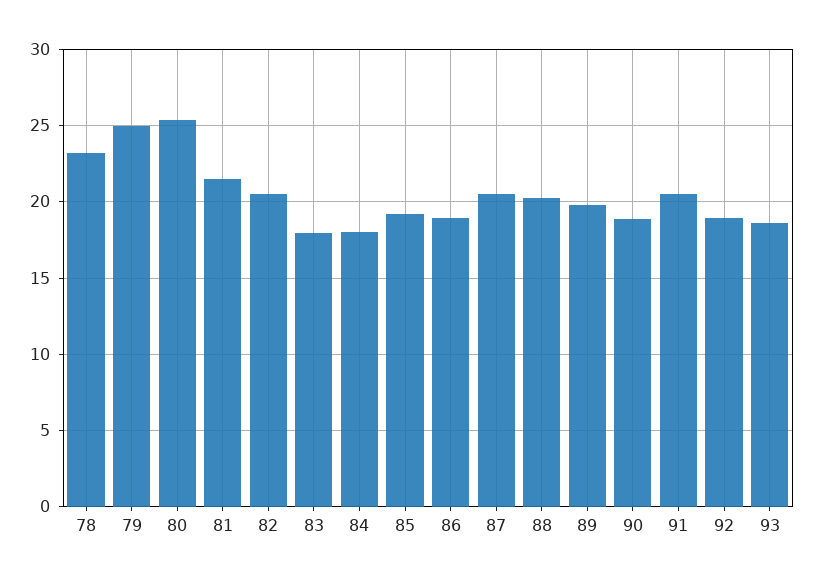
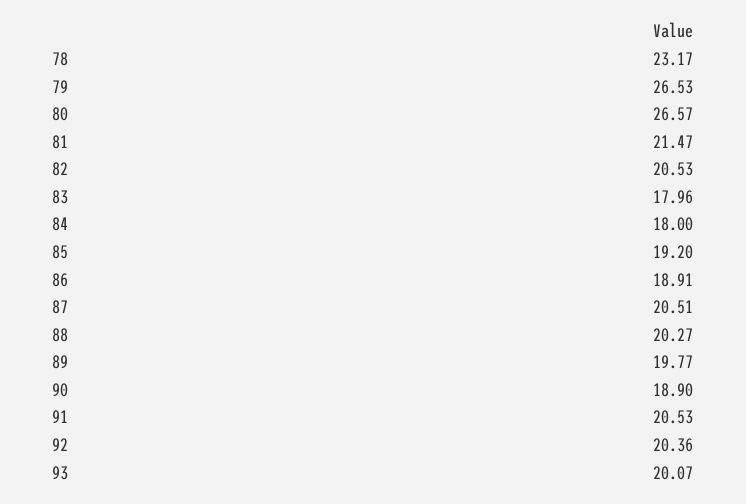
79: 25 -> 26.53
80: 25.5 -> 26.57
92: 19 -> 20.36
93: 18.5 -> 20.07

